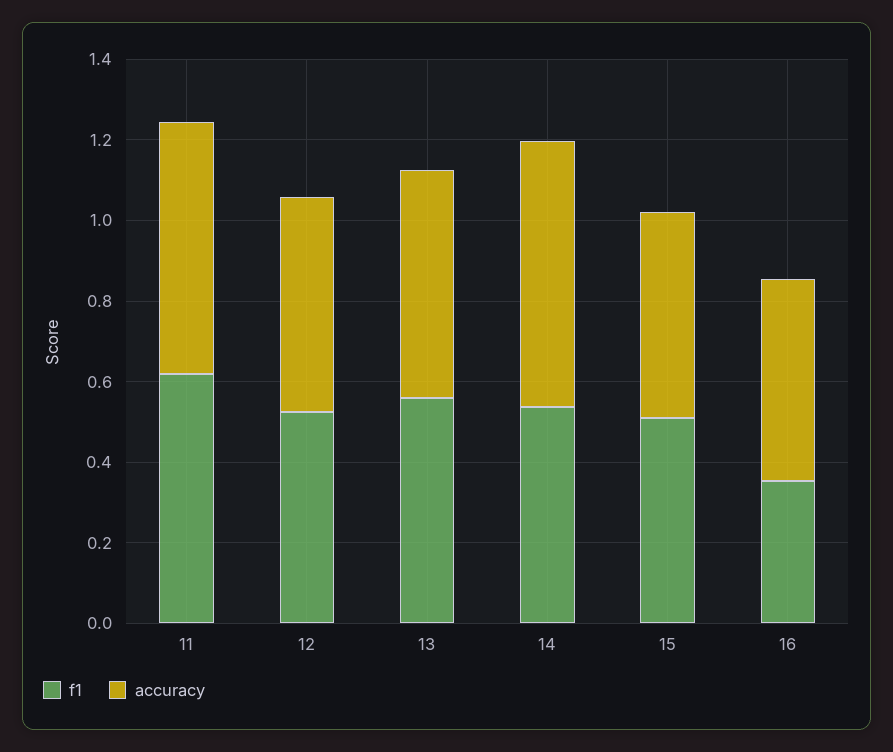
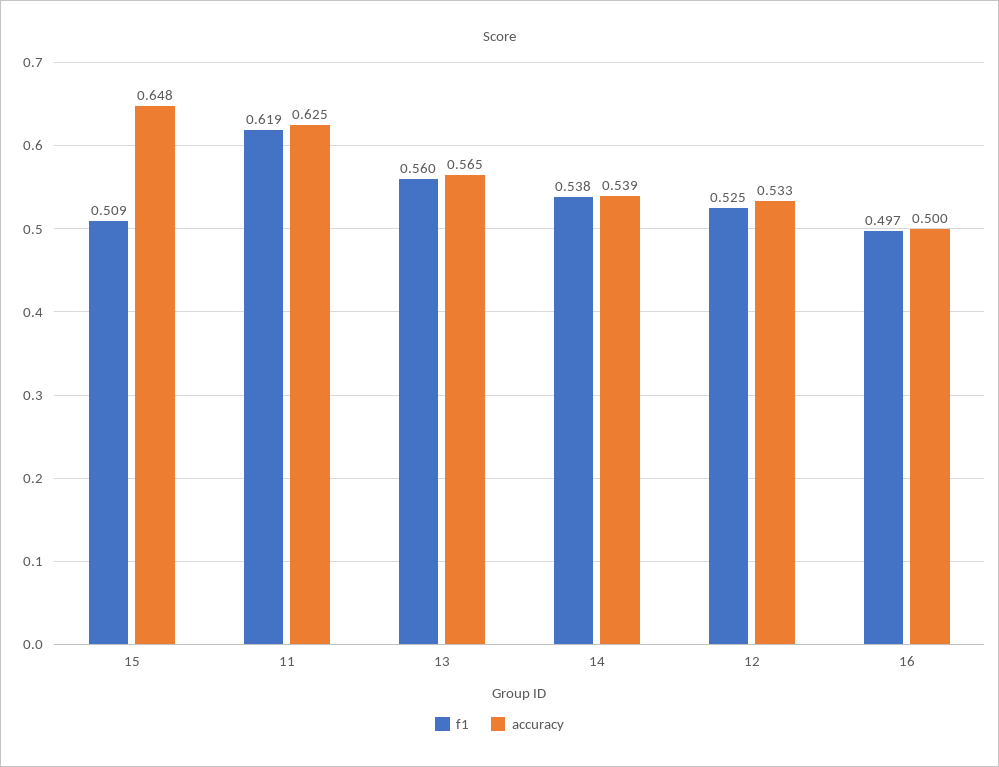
accuracy, 14: 0.65 -> 0.539
accuracy, 15: 0.5 -> 0.648
f1, 16: 0.35 -> 0.497

